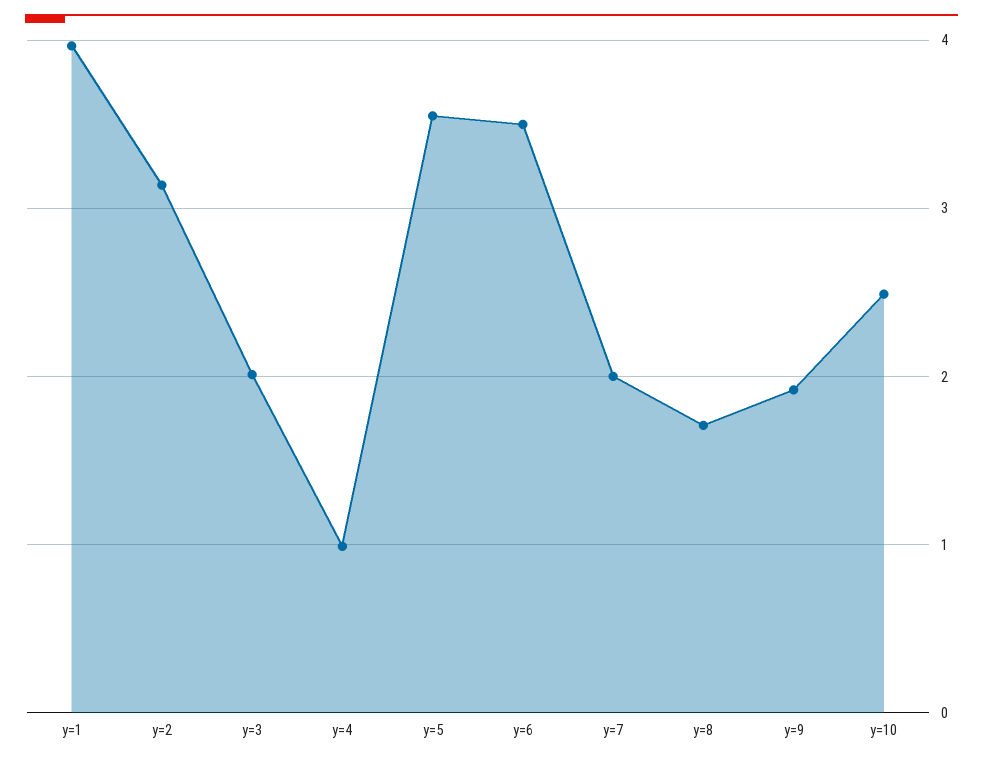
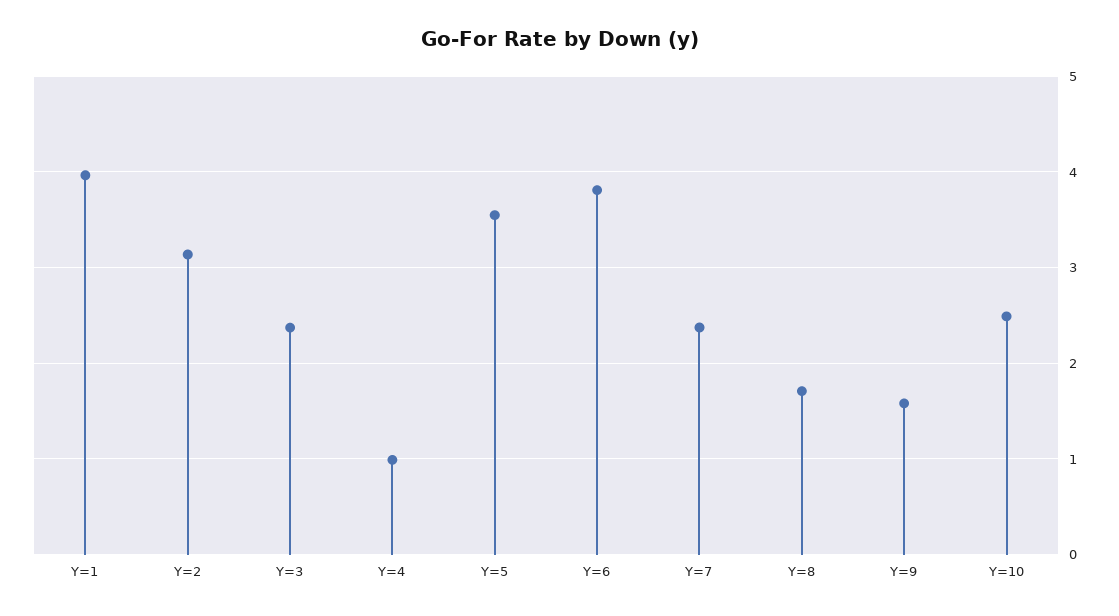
y=3: 2 -> 2.4
y=6: 3.5 -> 3.8
y=7: 2 -> 2.4
y=9: 1.9 -> 1.6

